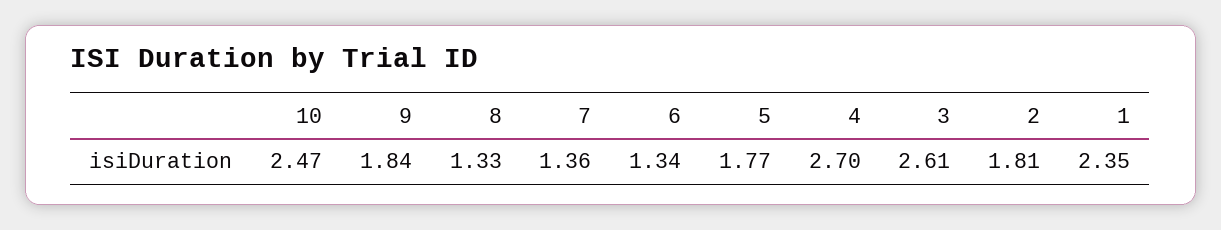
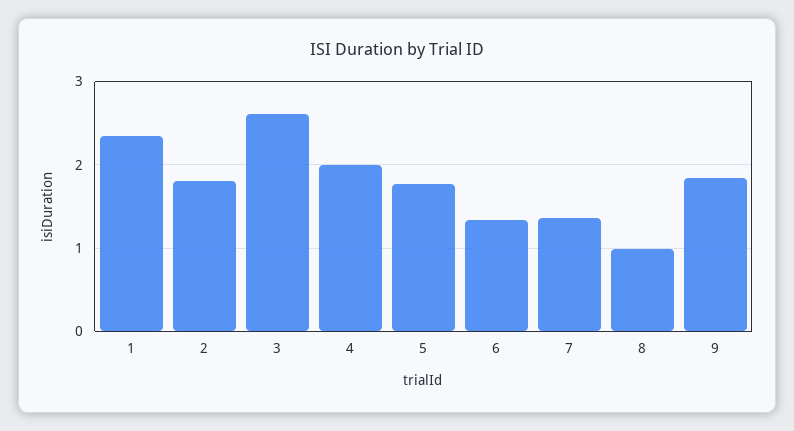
10: 2.47 -> none
8: 1.33 -> 1
4: 2.7 -> 2

